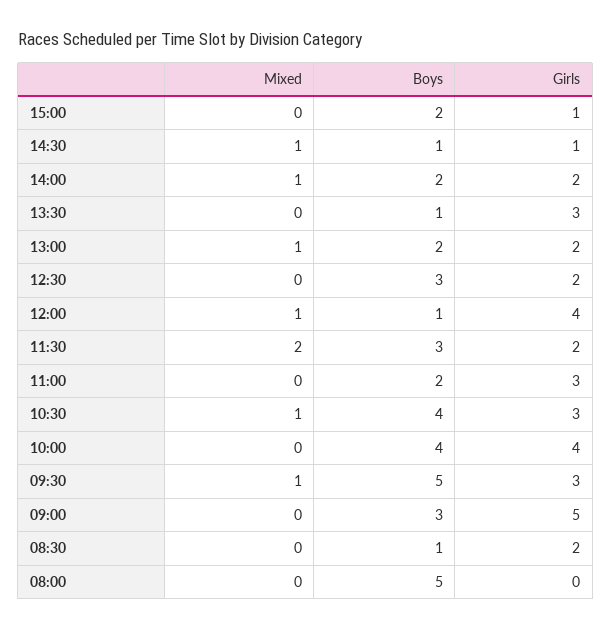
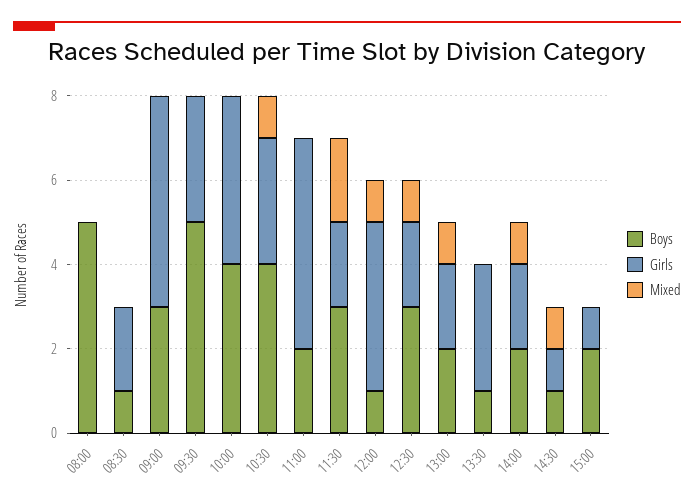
Mixed, 12:30: 0 -> 1
Girls, 11:00: 3 -> 5
Mixed, 09:30: 1 -> 0

